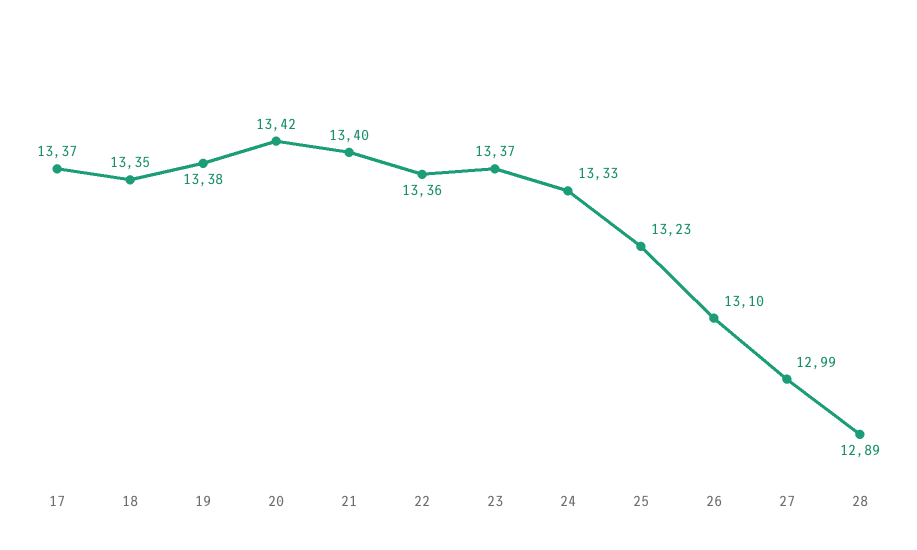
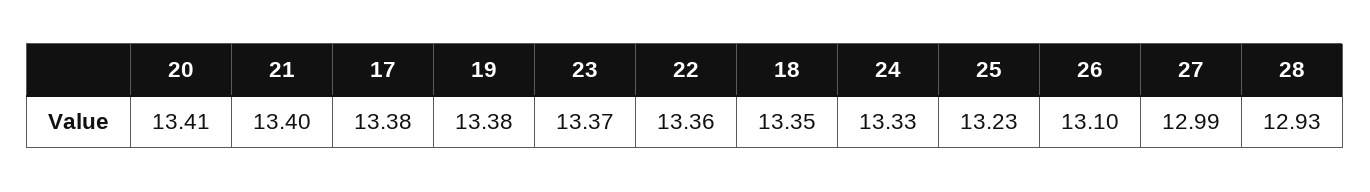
17: 13.37 -> 13.38
20: 13.42 -> 13.41
28: 12.89 -> 12.93

